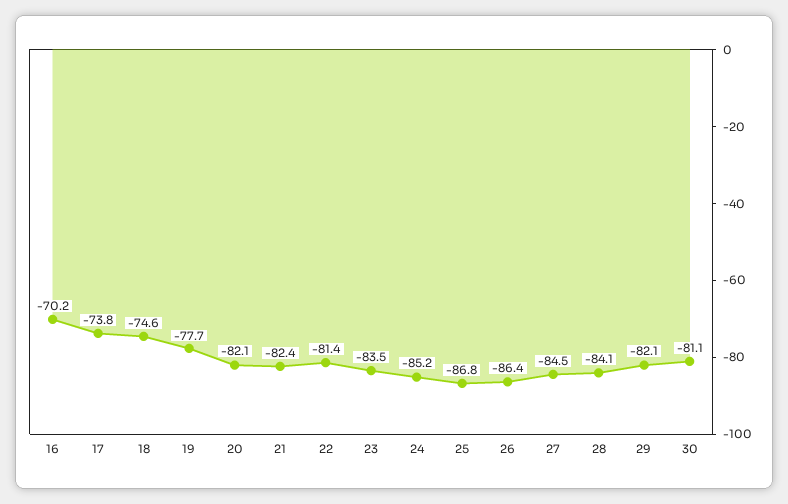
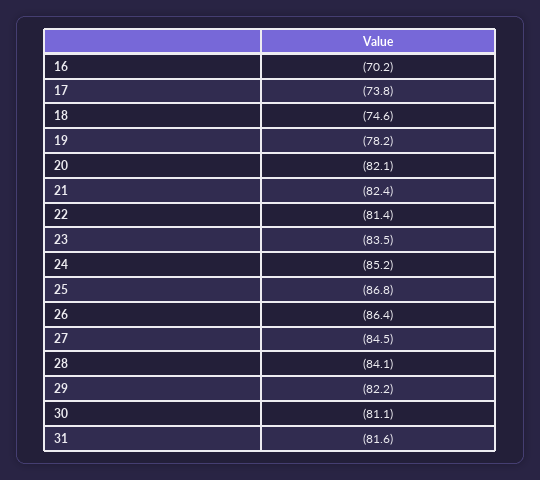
19: -77.7 -> -78.2
29: -82.1 -> -82.2
31: none -> -81.6

